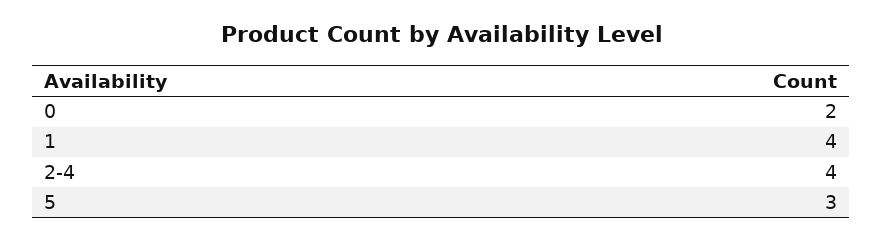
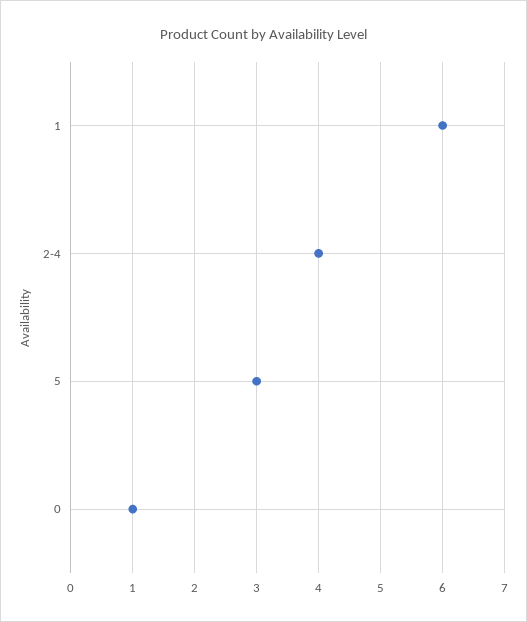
0: 2 -> 1
1: 4 -> 6

